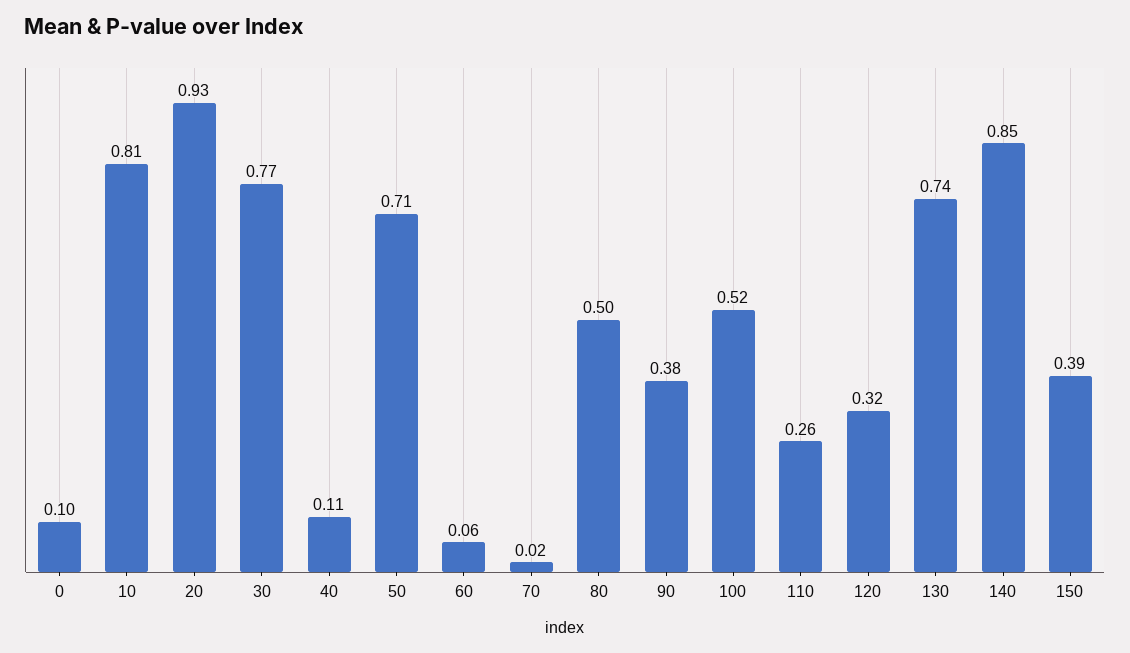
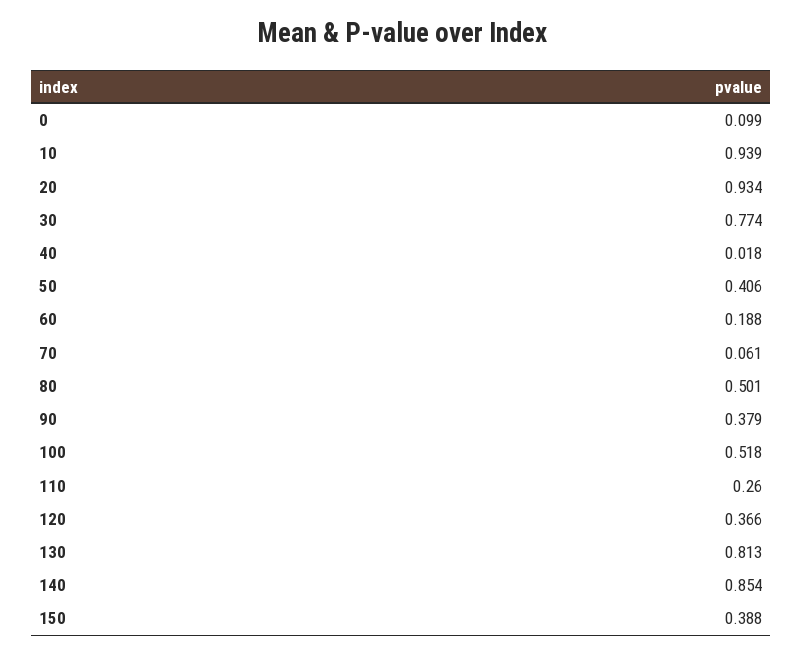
10: 0.81 -> 0.939
40: 0.11 -> 0.018
50: 0.71 -> 0.406
60: 0.06 -> 0.188
70: 0.02 -> 0.061
120: 0.32 -> 0.366
130: 0.74 -> 0.813

